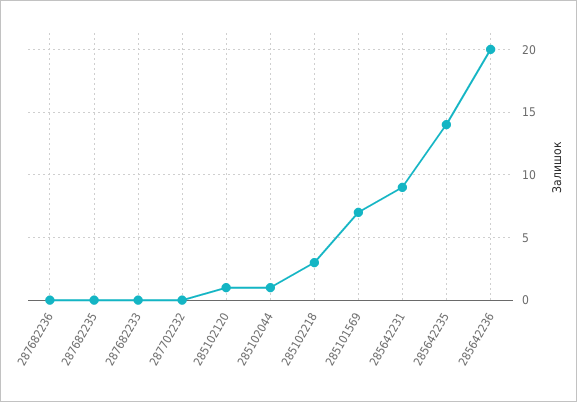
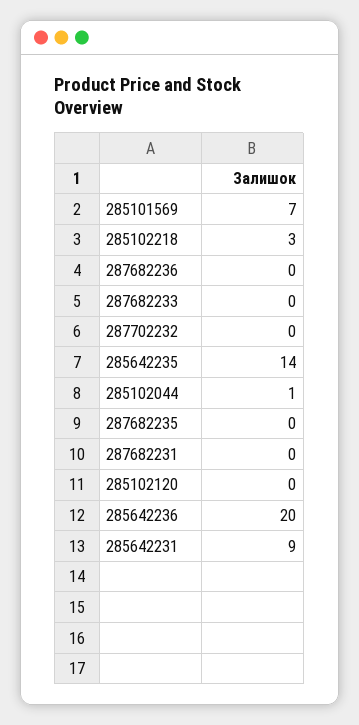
285102120: 1 -> 0
287682231: none -> 0

